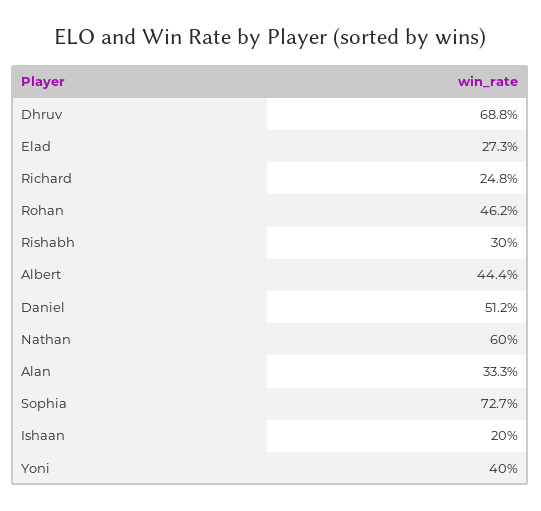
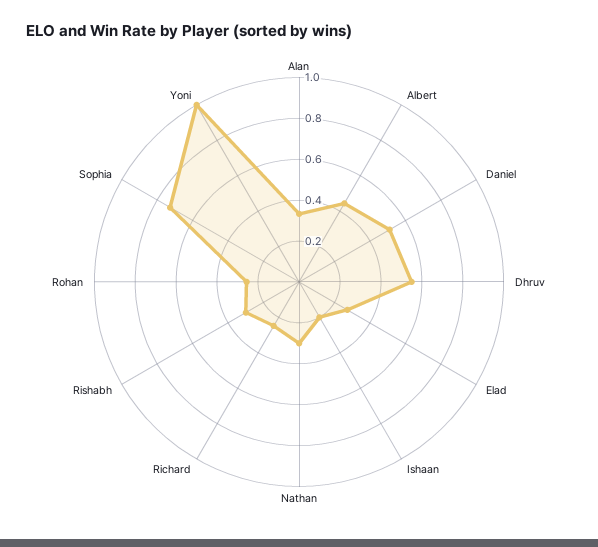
Dhruv: 0.688 -> 0.55
Rohan: 0.462 -> 0.25
Nathan: 0.6 -> 0.3
Yoni: 0.4 -> 1

